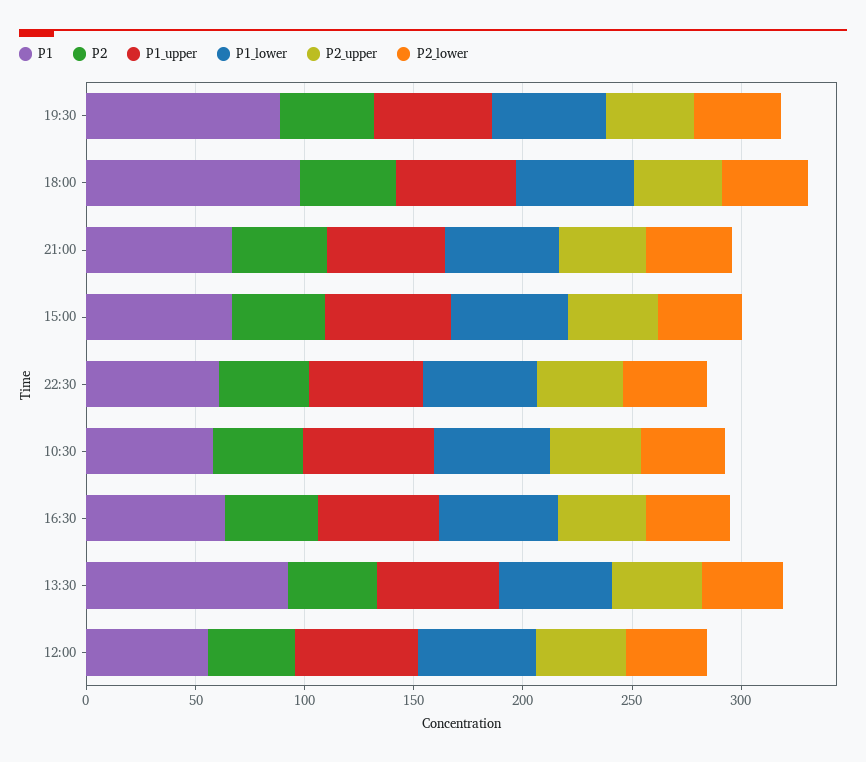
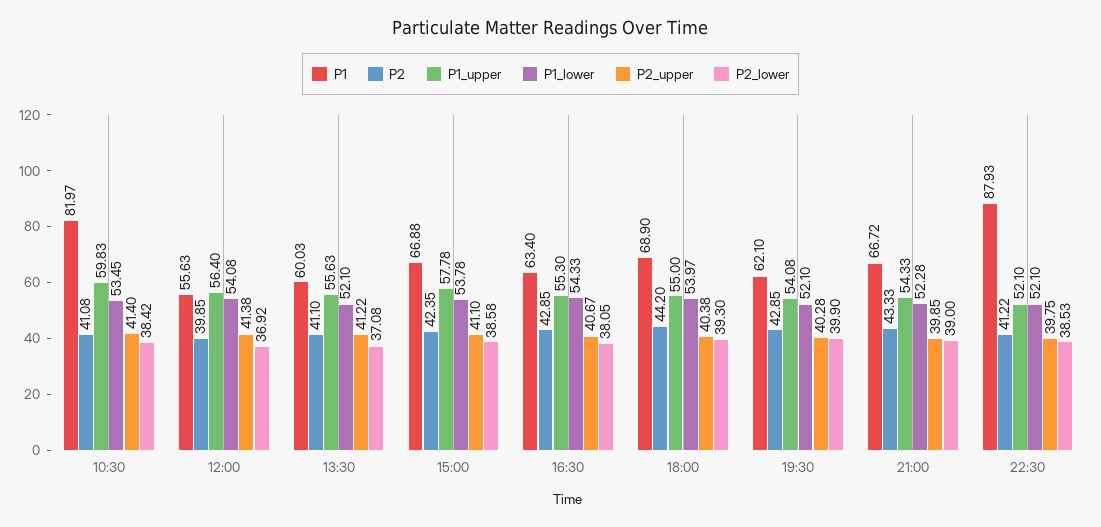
P1, 19:30: 90 -> 62.1
P1, 18:00: 100 -> 68.9
P1, 22:30: 60 -> 87.93
P1, 10:30: 60 -> 81.97
P1, 13:30: 90 -> 60.03

